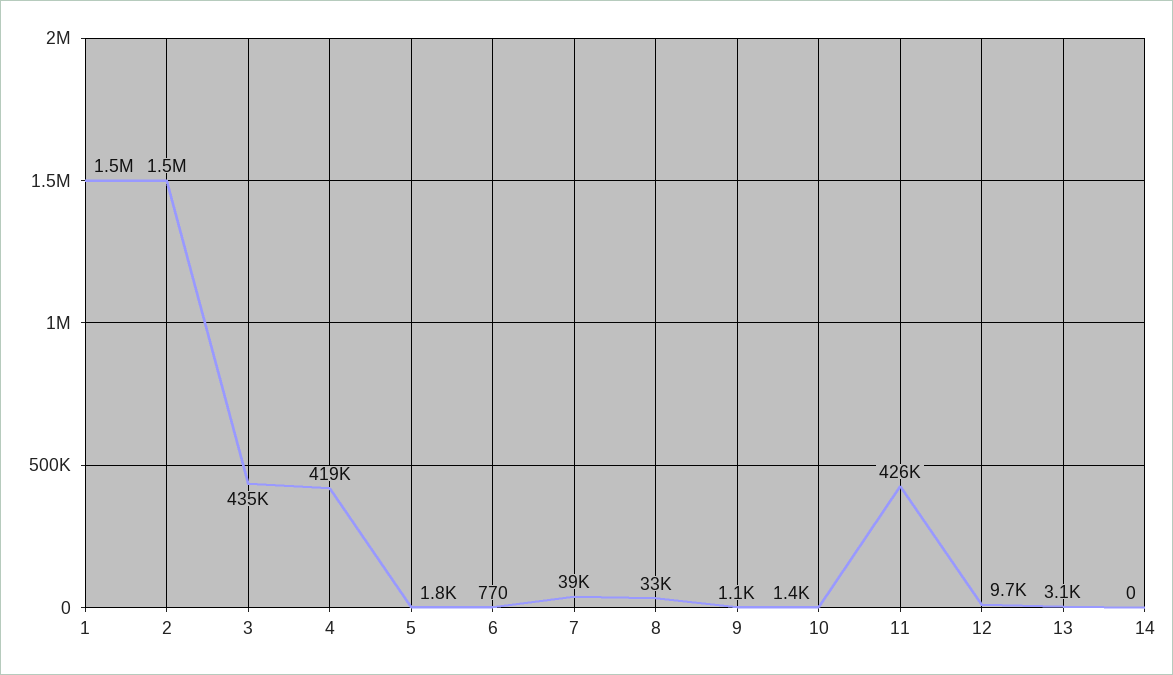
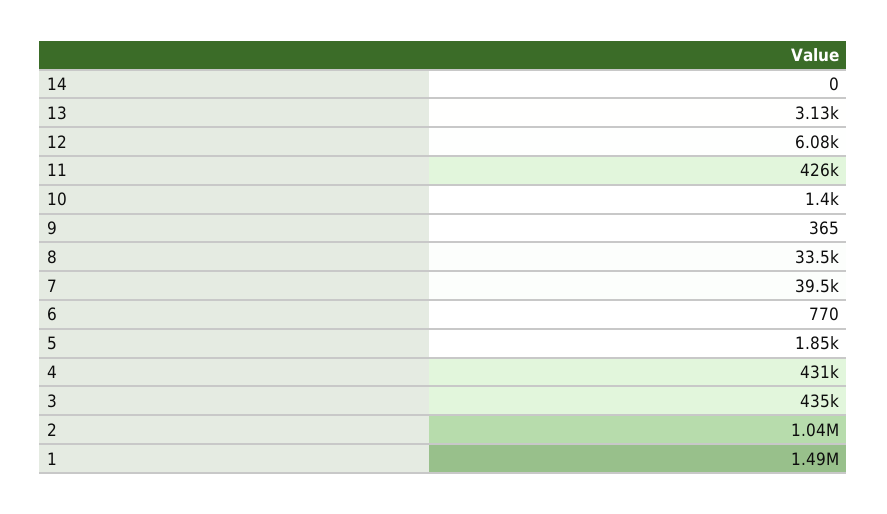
2: 1500000 -> 1040000
4: 419000 -> 431000
9: 1100 -> 365
12: 9700 -> 6080

